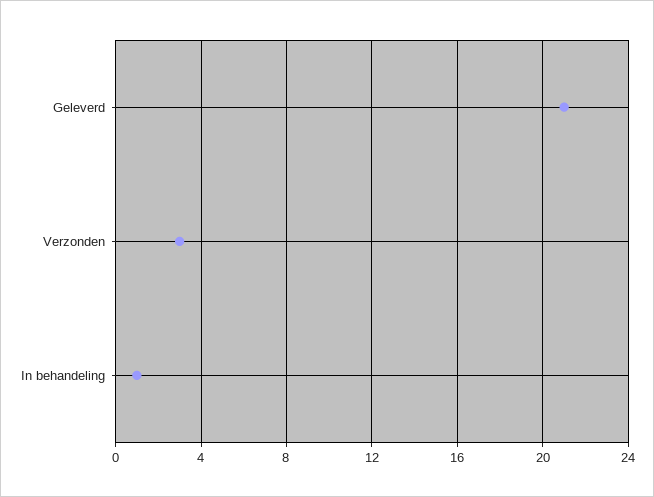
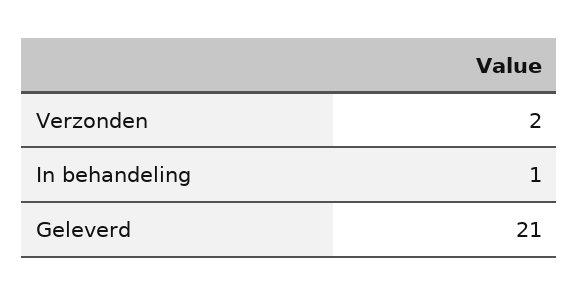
Verzonden: 3 -> 2

